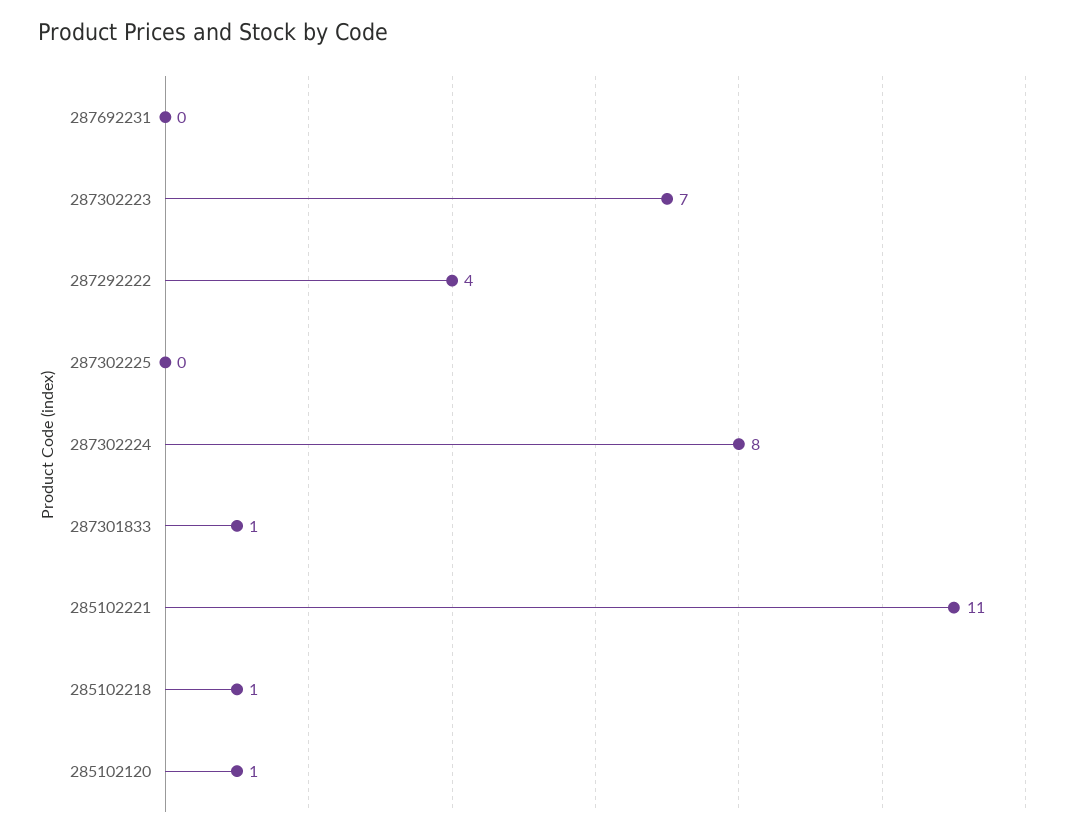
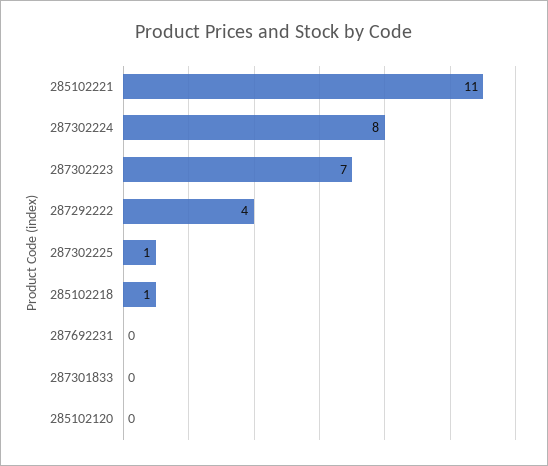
287302225: 0 -> 1
287301833: 1 -> 0
285102120: 1 -> 0

